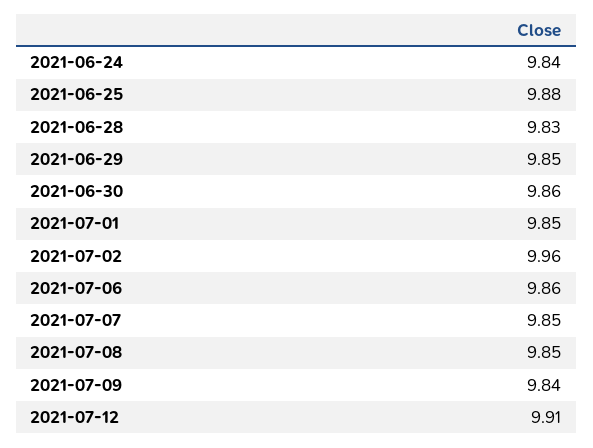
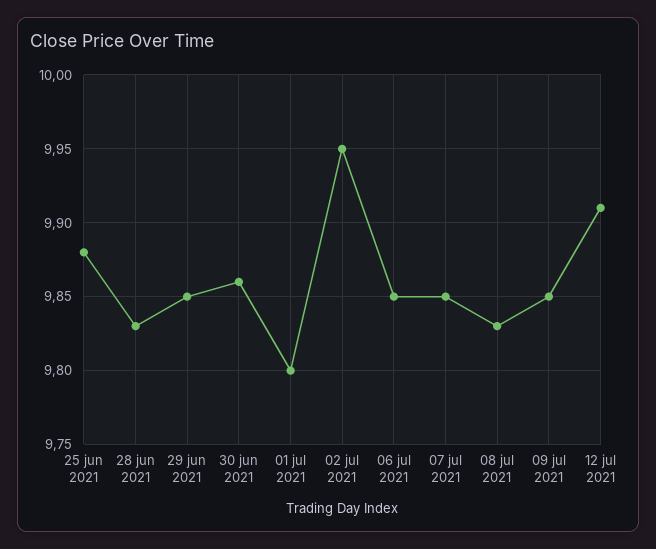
2021-06-24: 9.84 -> none
2021-07-01: 9.85 -> 9.8
2021-07-02: 9.96 -> 9.95
2021-07-06: 9.86 -> 9.85
2021-07-08: 9.85 -> 9.83
2021-07-09: 9.84 -> 9.85

